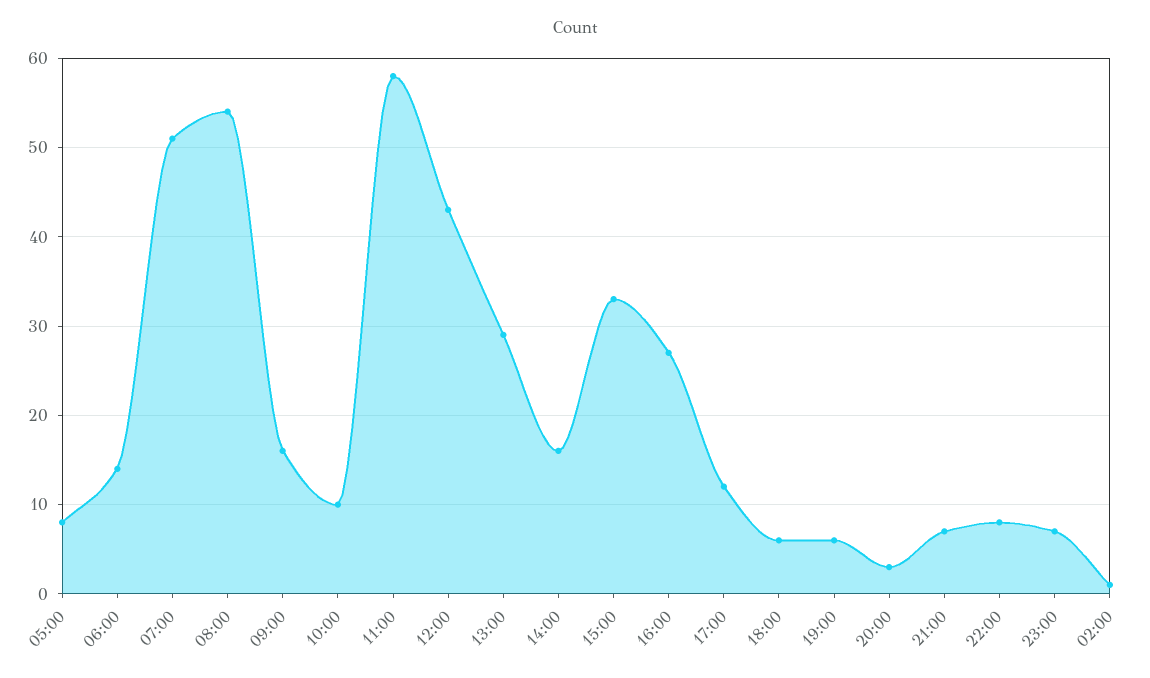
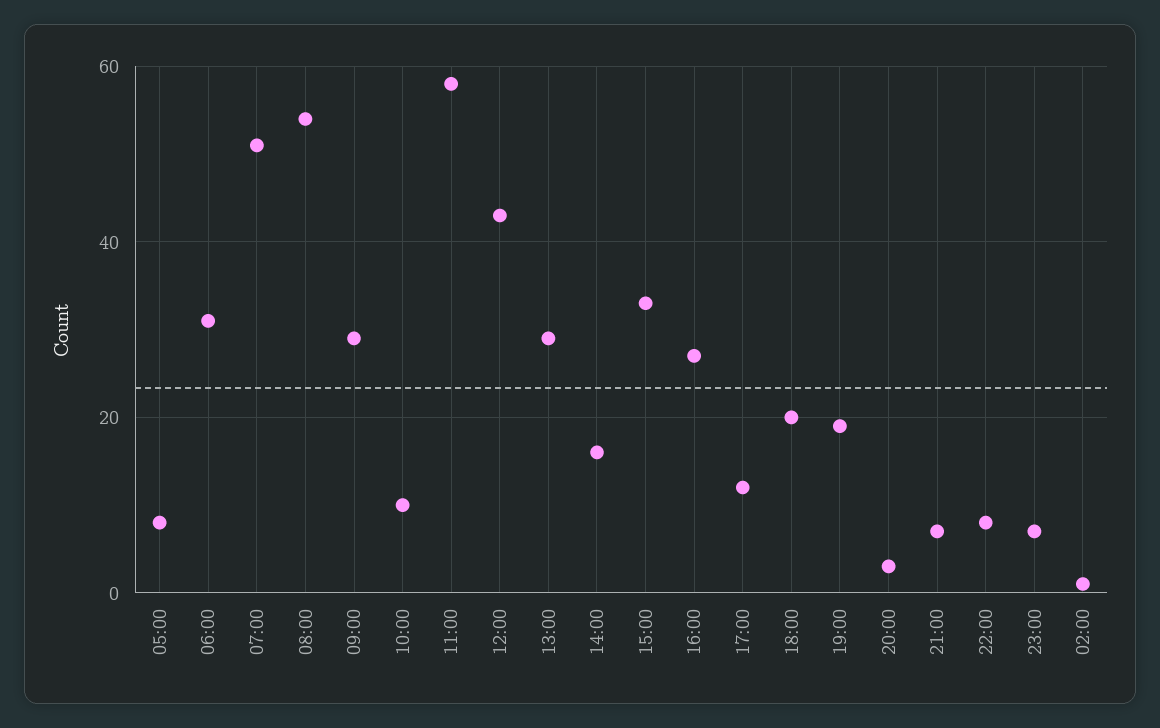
06:00: 14 -> 30
09:00: 16 -> 30
18:00: 6 -> 20
19:00: 6 -> 20

